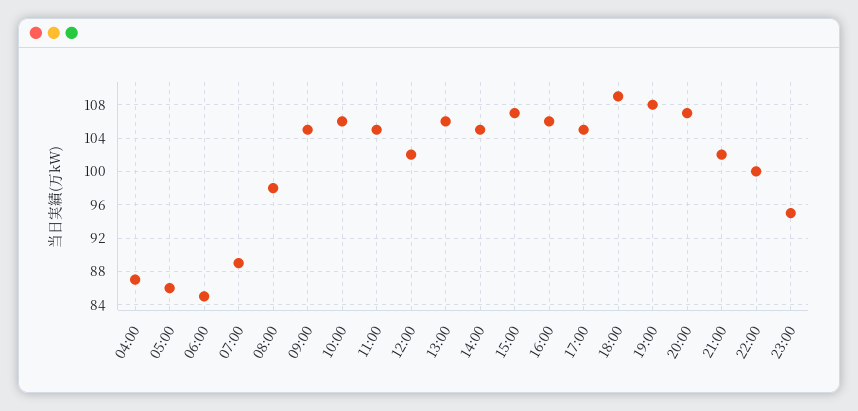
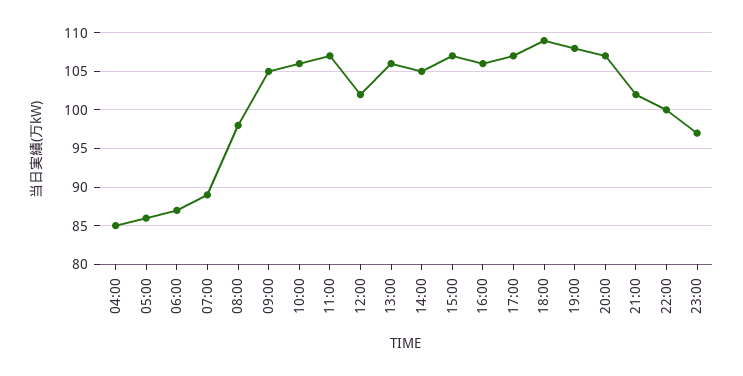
04:00: 87 -> 85
06:00: 85 -> 87
11:00: 105 -> 107
17:00: 105 -> 107
23:00: 95 -> 97

